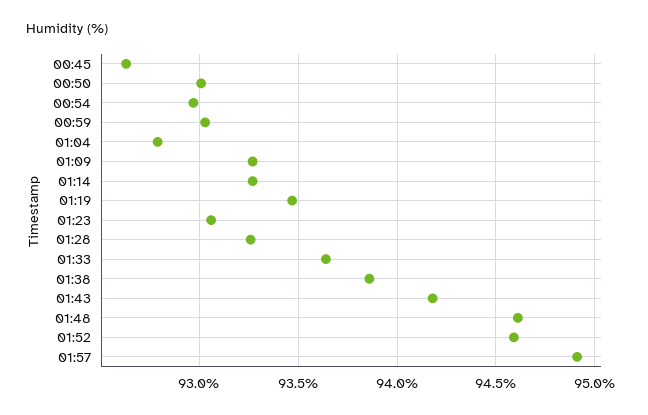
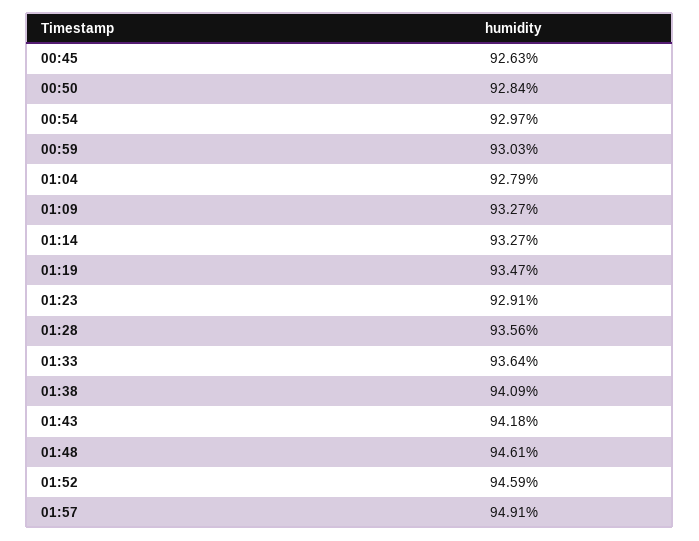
00:50: 93 -> 92.84
01:23: 93.05 -> 92.91
01:28: 93.25 -> 93.56
01:38: 93.85 -> 94.09

